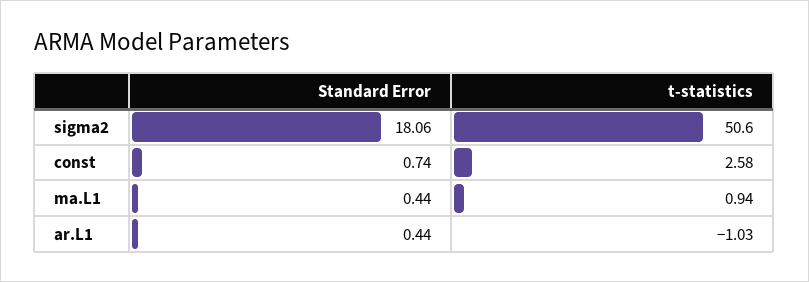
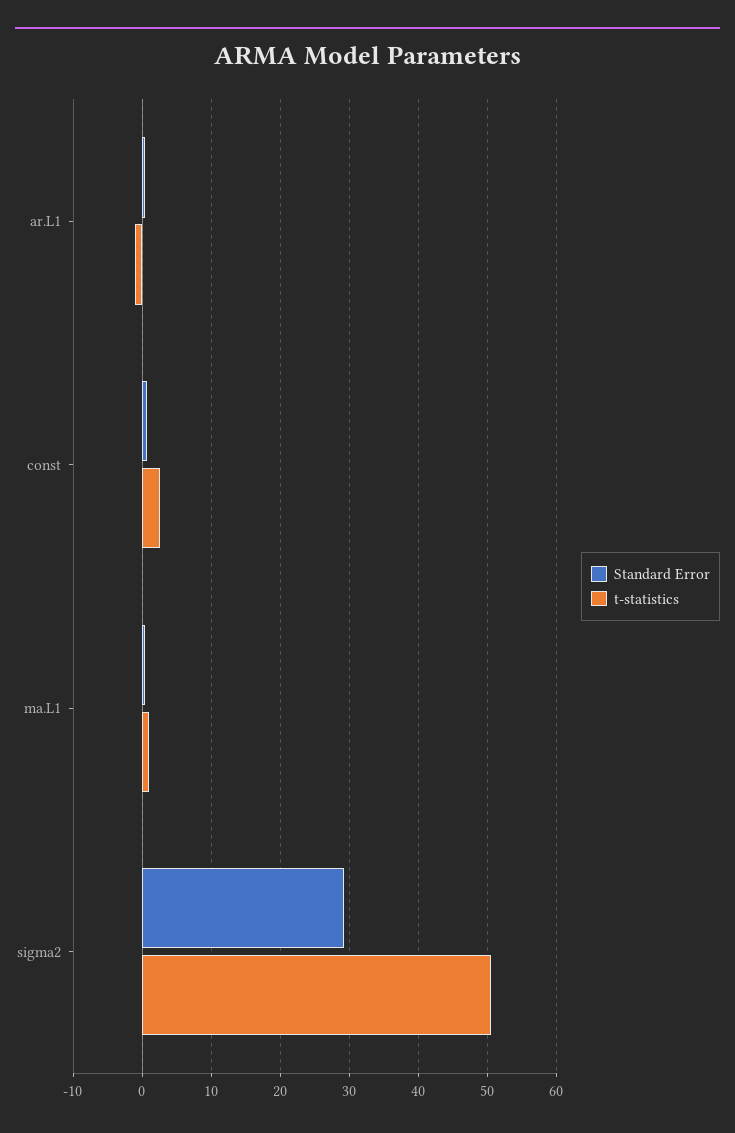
Standard Error, sigma2: 18.06 -> 29

